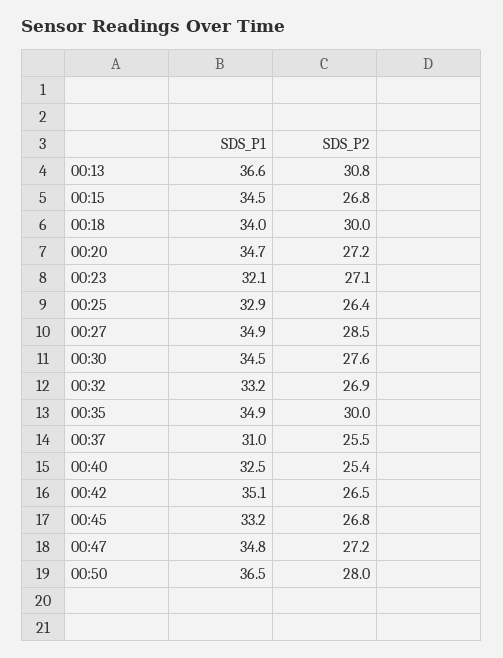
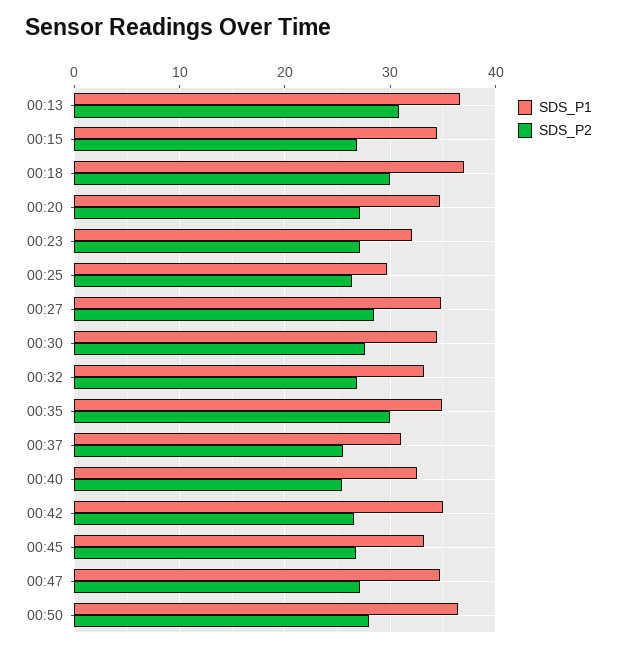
SDS_P1, 00:18: 34 -> 37
SDS_P1, 00:25: 32.9 -> 30

